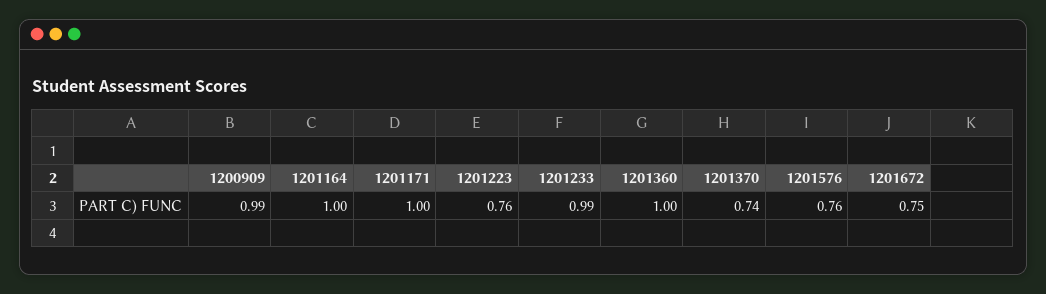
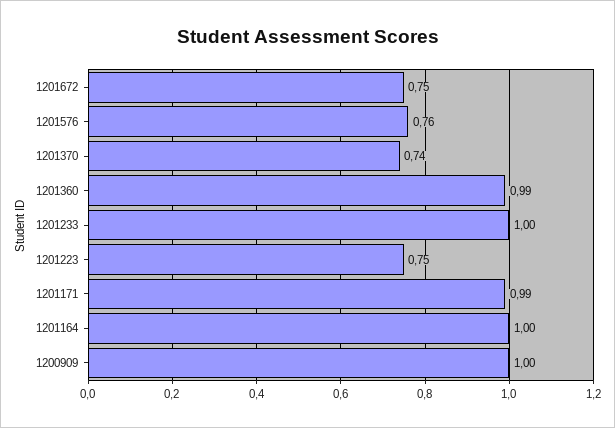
1200909: 0.99 -> 1
1201171: 1 -> 0.99
1201223: 0.76 -> 0.75
1201233: 0.99 -> 1
1201360: 1 -> 0.99

